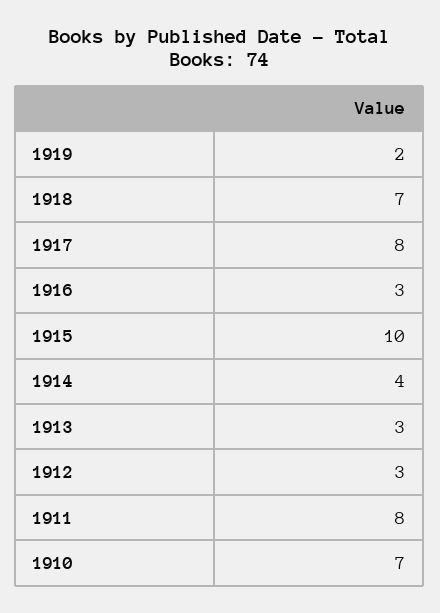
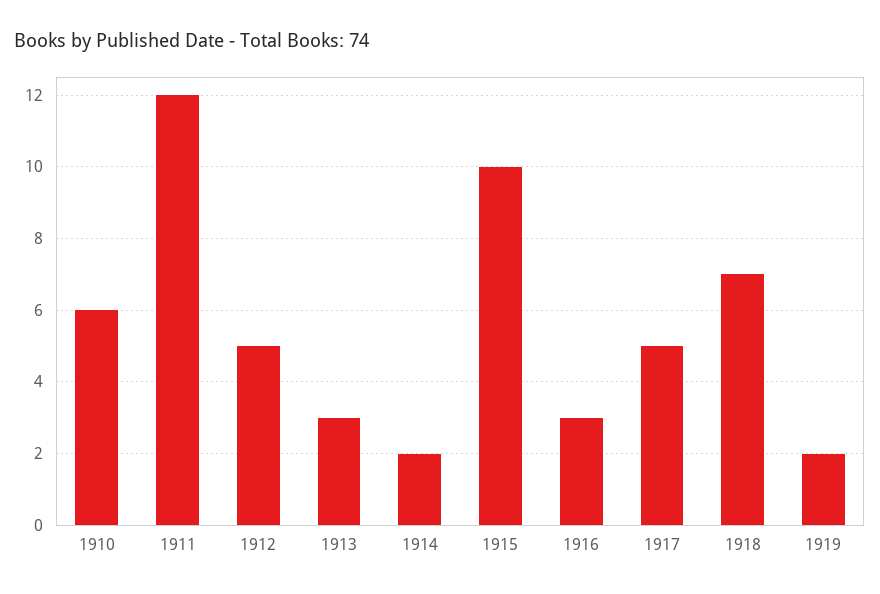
1917: 8 -> 5
1914: 4 -> 2
1912: 3 -> 5
1911: 8 -> 12
1910: 7 -> 6

